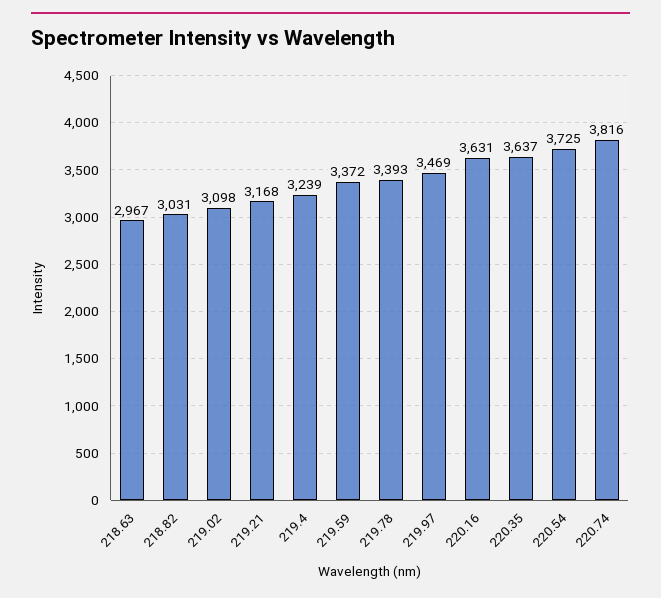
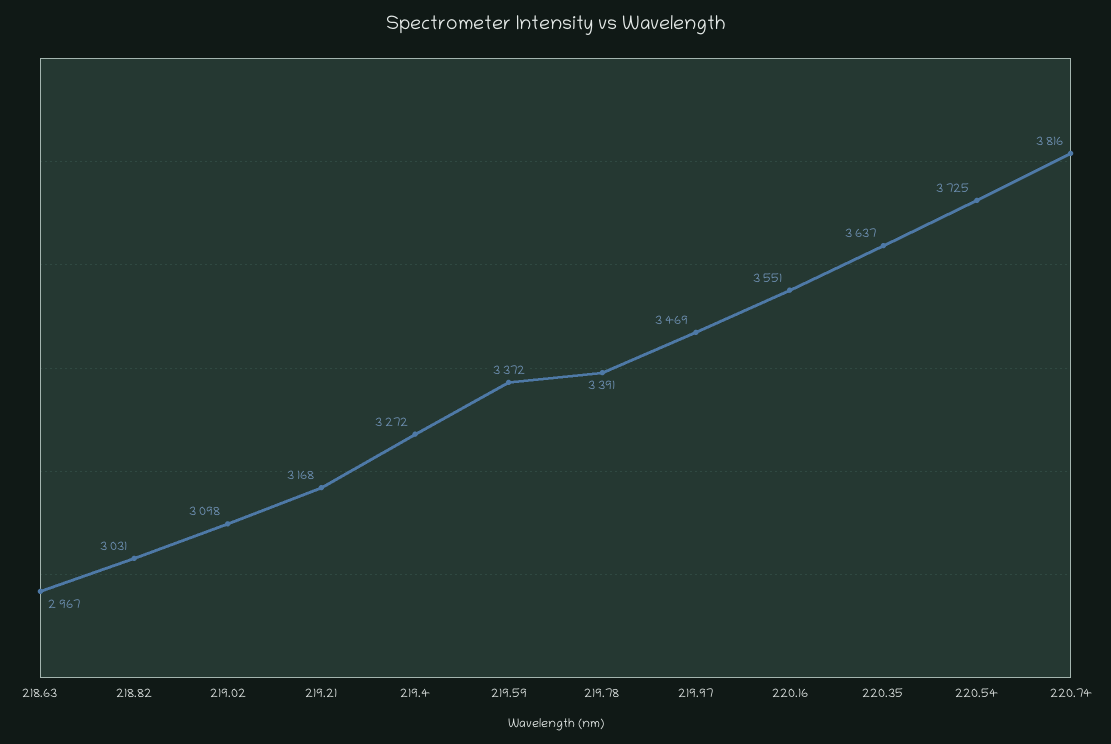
219.4: 3239 -> 3272
219.78: 3393 -> 3391
220.16: 3631 -> 3551

